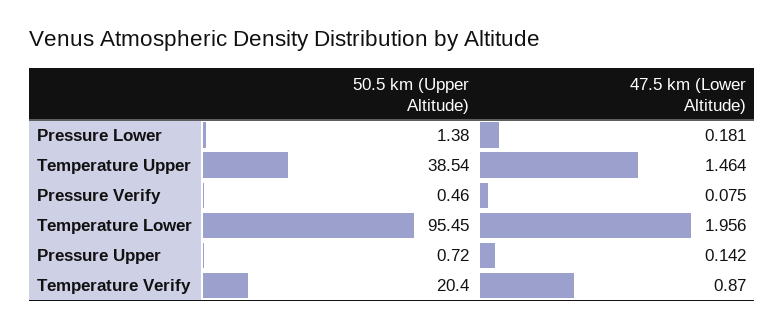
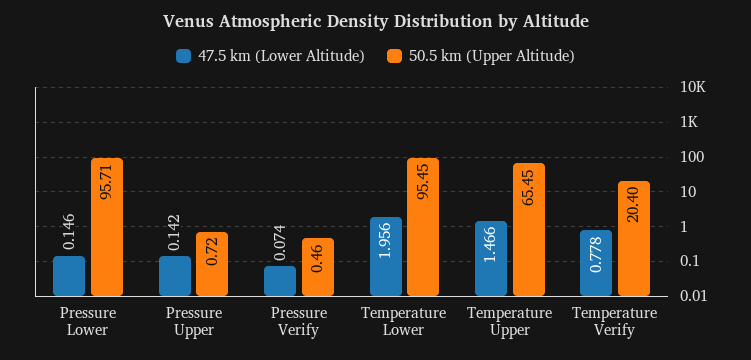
50.5 km (Upper Altitude), Pressure Lower: 1.38 -> 95.71
47.5 km (Lower Altitude), Pressure Lower: 0.181 -> 0.146
50.5 km (Upper Altitude), Temperature Upper: 38.54 -> 65.45
47.5 km (Lower Altitude), Temperature Upper: 1.464 -> 1.466
47.5 km (Lower Altitude), Pressure Verify: 0.075 -> 0.074
47.5 km (Lower Altitude), Temperature Verify: 0.87 -> 0.778

